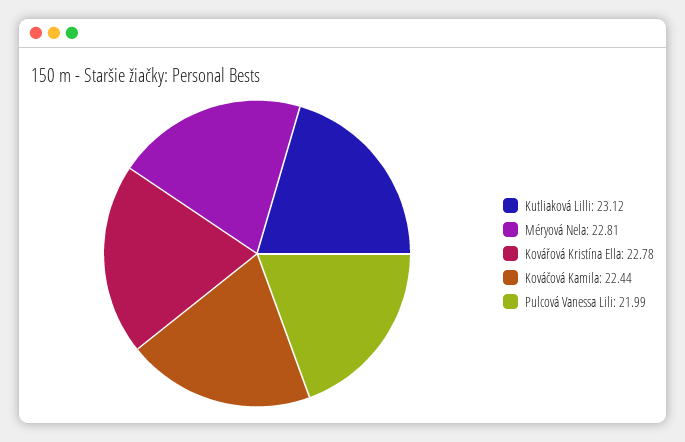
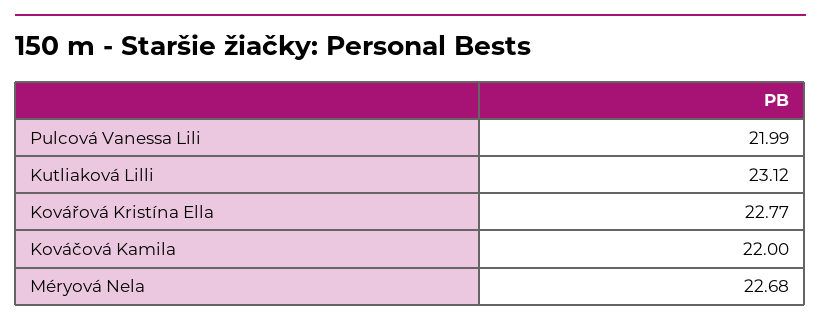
Méryová Nela: 22.81 -> 22.68
Kovářová Kristína Ella: 22.78 -> 22.77
Kováčová Kamila: 22.44 -> 22

